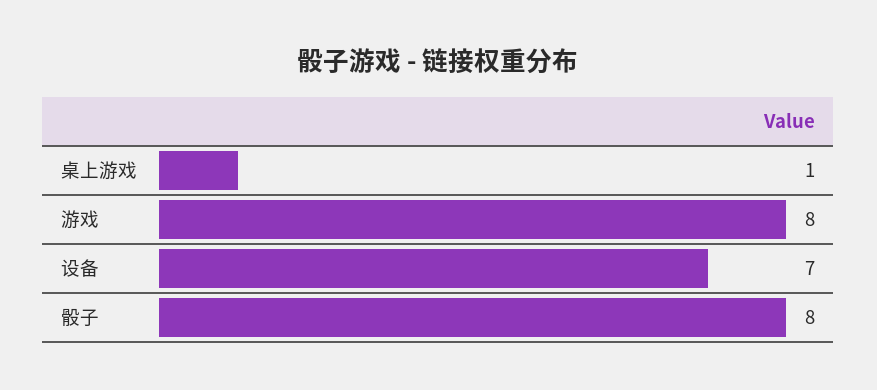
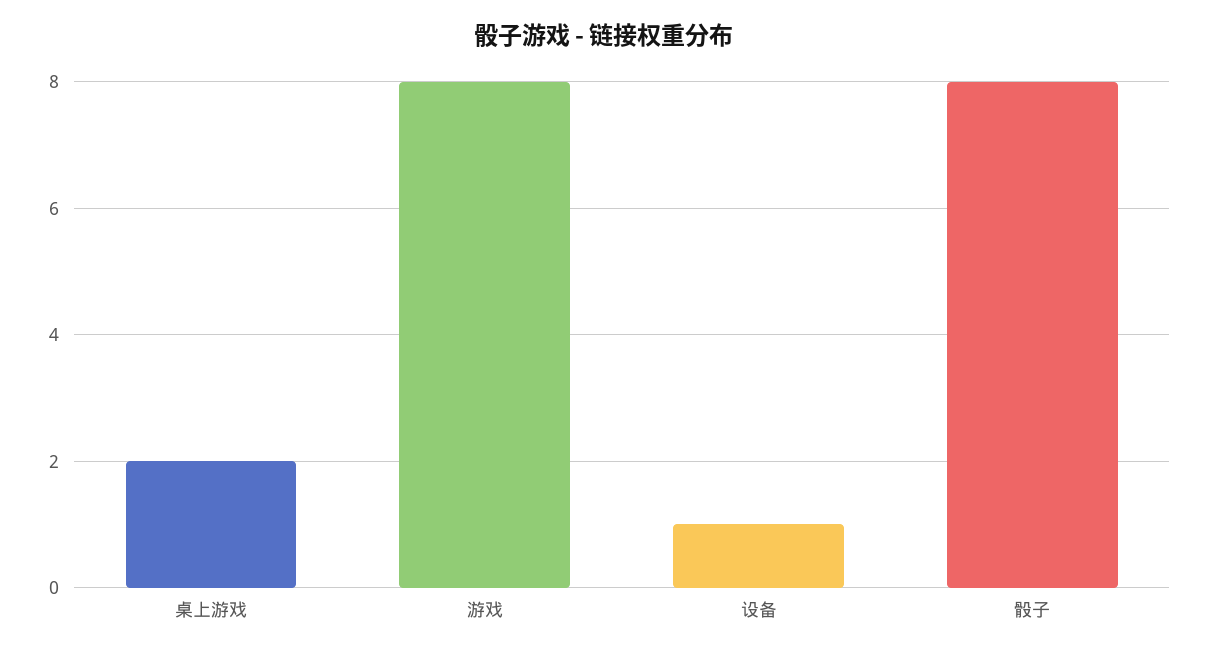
桌上游戏: 1 -> 2
设备: 7 -> 1

